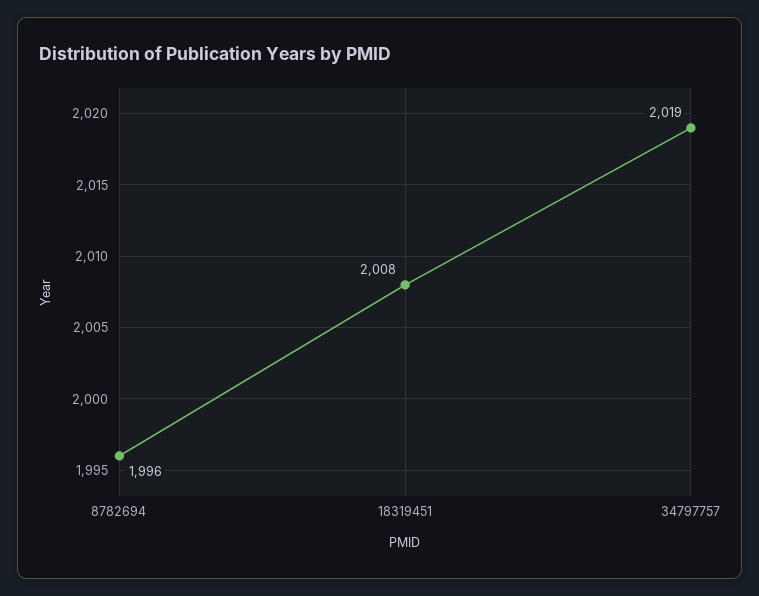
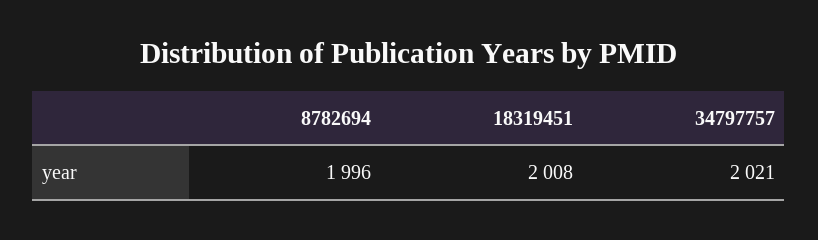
34797757: 2019 -> 2021

